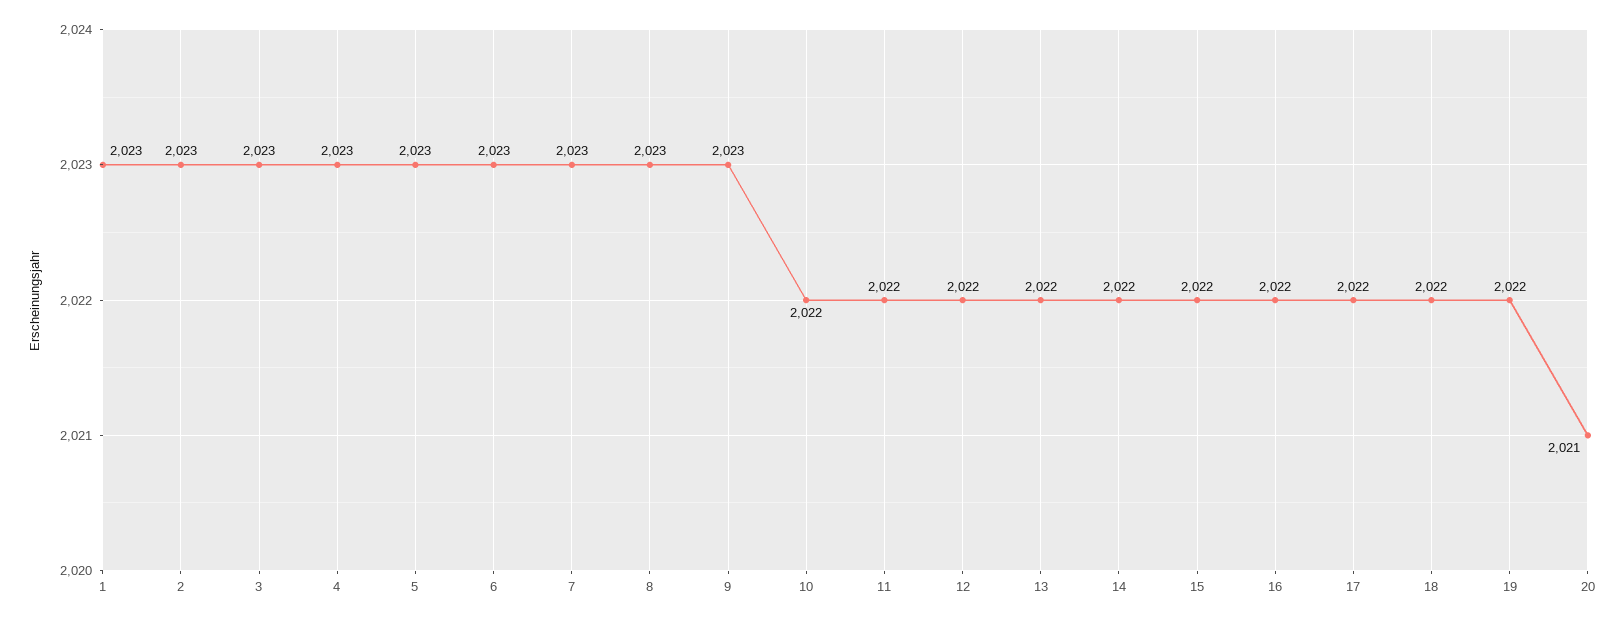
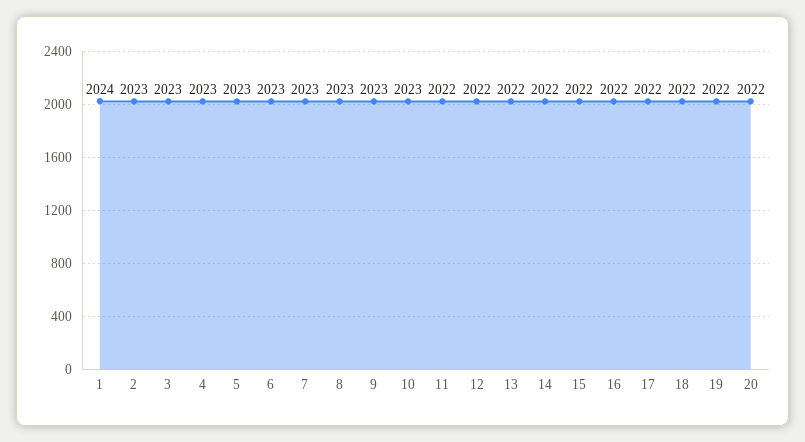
1: 2023 -> 2024
10: 2022 -> 2023
20: 2021 -> 2022

